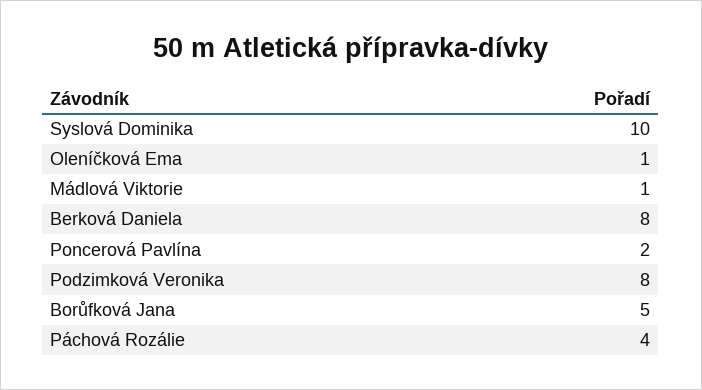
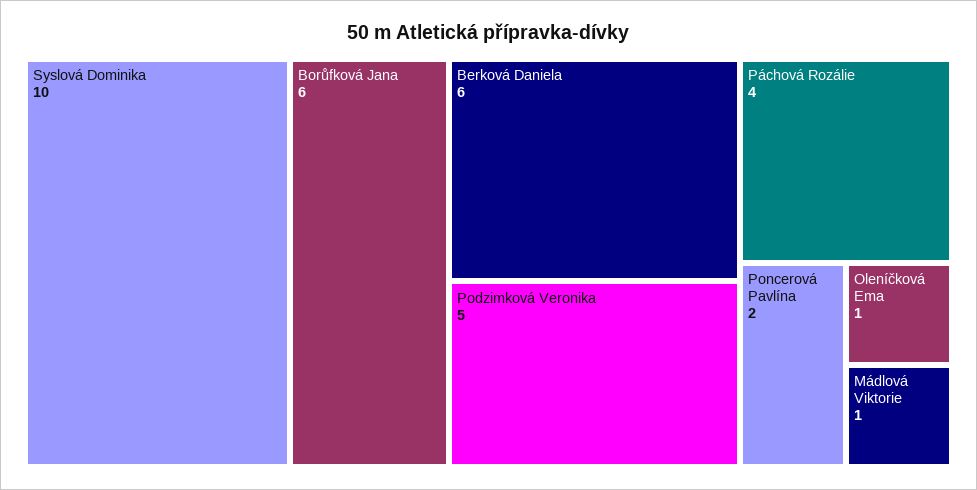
Berková Daniela: 8 -> 6
Podzimková Veronika: 8 -> 5
Borůfková Jana: 5 -> 6

